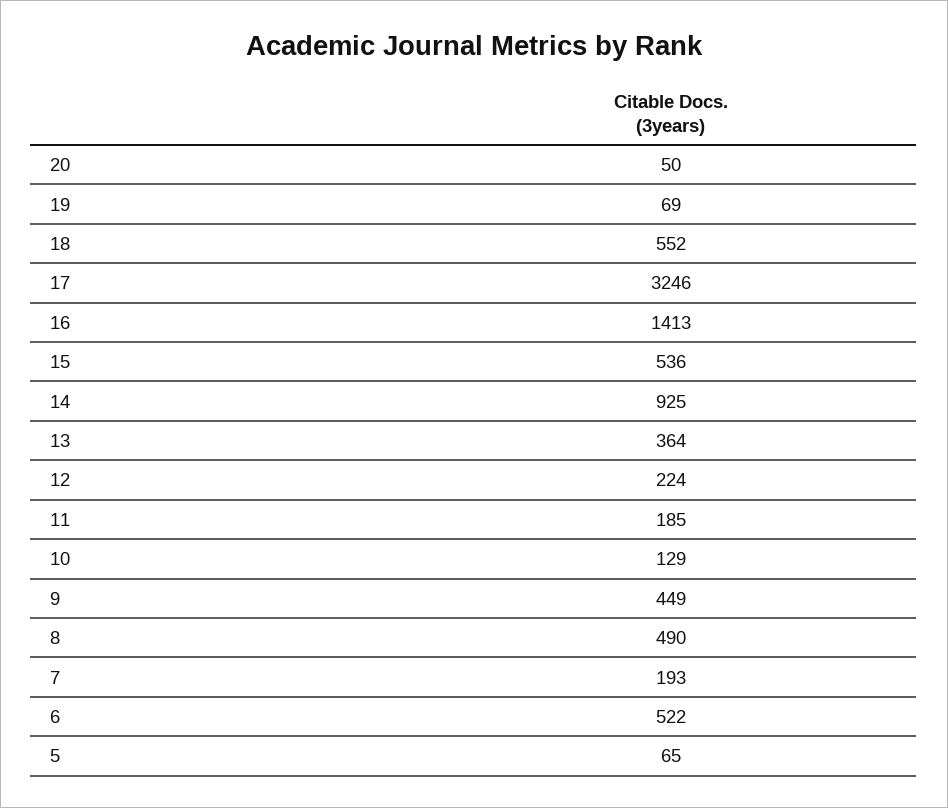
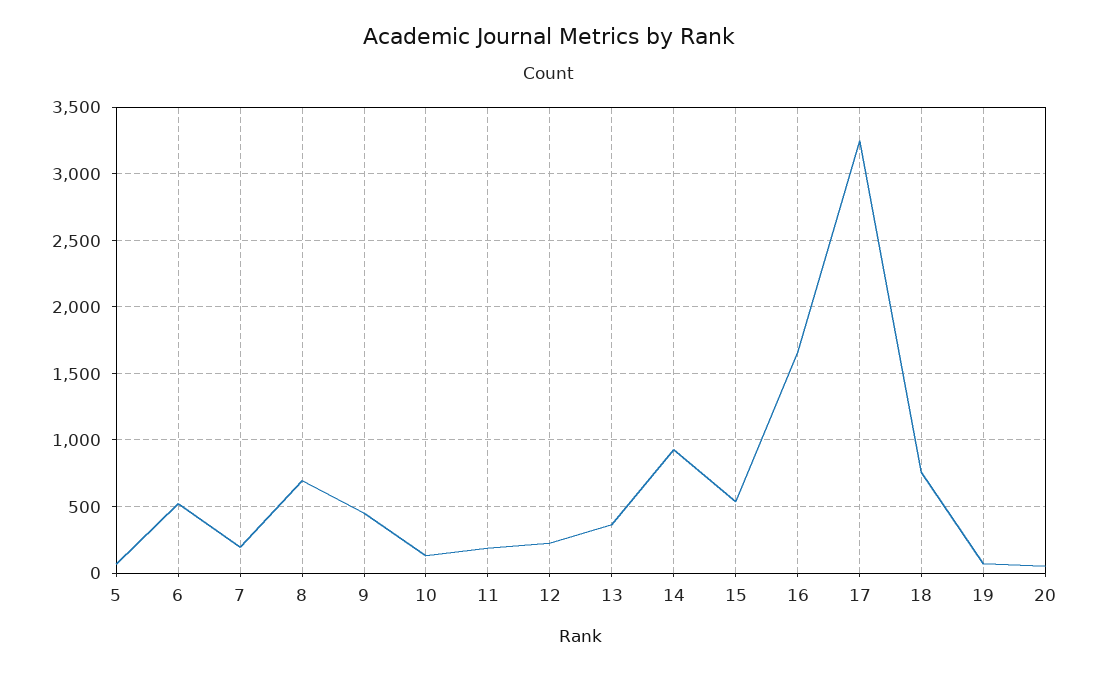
18: 552 -> 750
16: 1413 -> 1650
8: 490 -> 700

